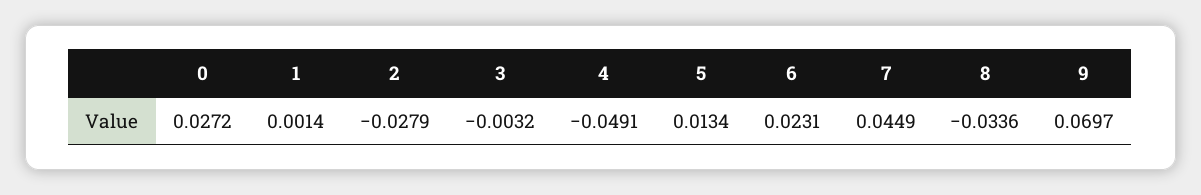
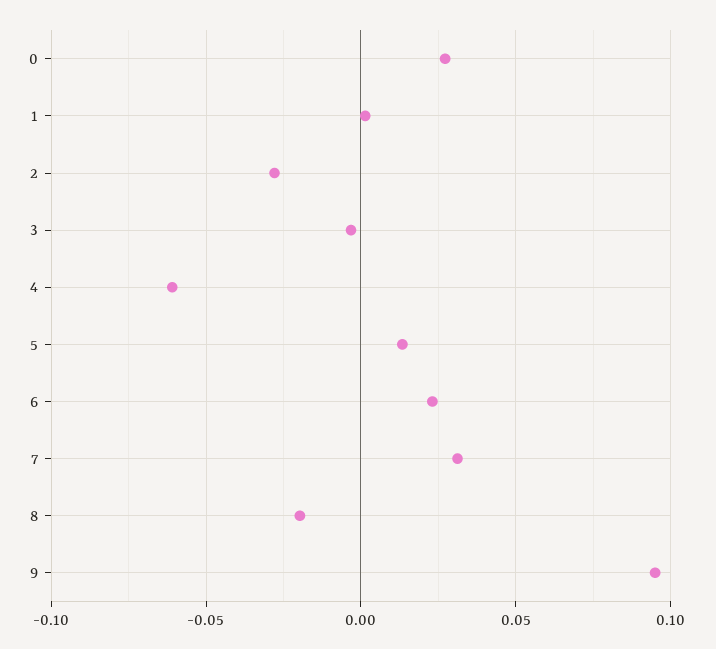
4: -0.0491 -> -0.06
7: 0.0449 -> 0.03
8: -0.0336 -> -0.02
9: 0.0697 -> 0.095

